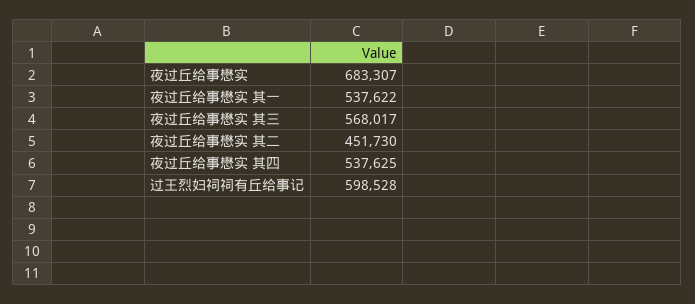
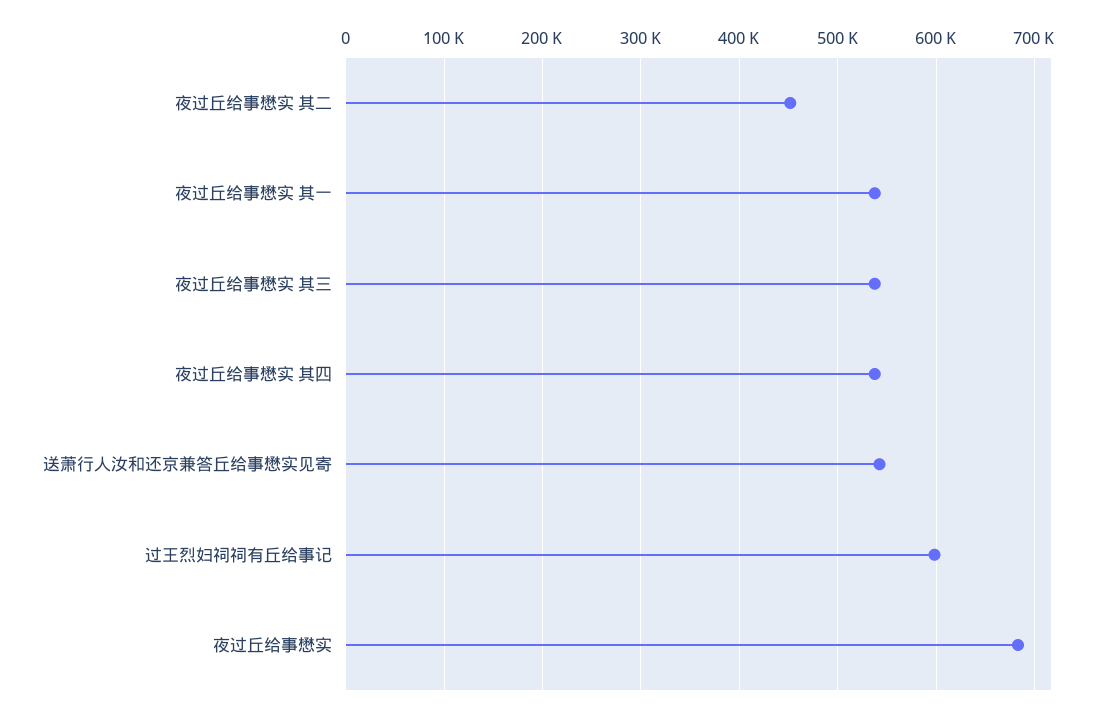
夜过丘给事懋实 其三: 568017 -> 540000
送萧行人汝和还京兼答丘给事懋实见寄: none -> 540000

